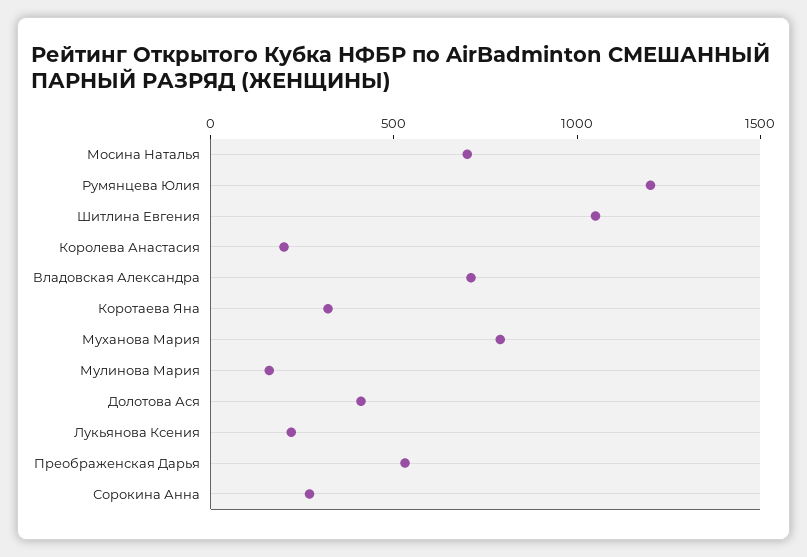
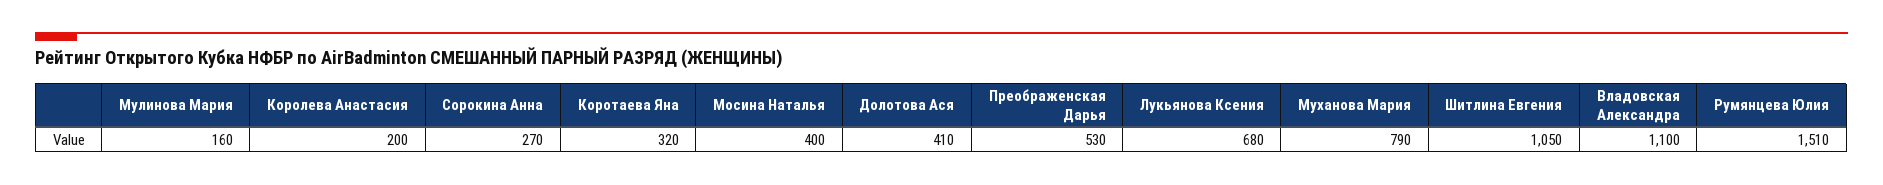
Мосина Наталья: 700 -> 400
Румянцева Юлия: 1200 -> 1510
Владовская Александра: 700 -> 1100
Лукьянова Ксения: 200 -> 680

